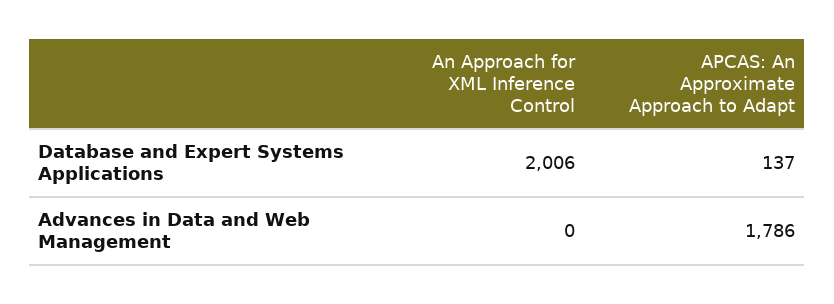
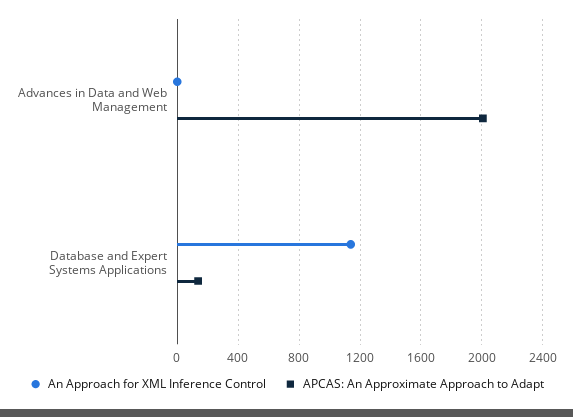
An Approach for XML Inference Control, Database and Expert Systems Applications: 2006 -> 1150
APCAS: An Approximate Approach to Adapt, Advances in Data and Web Management: 1786 -> 2000

